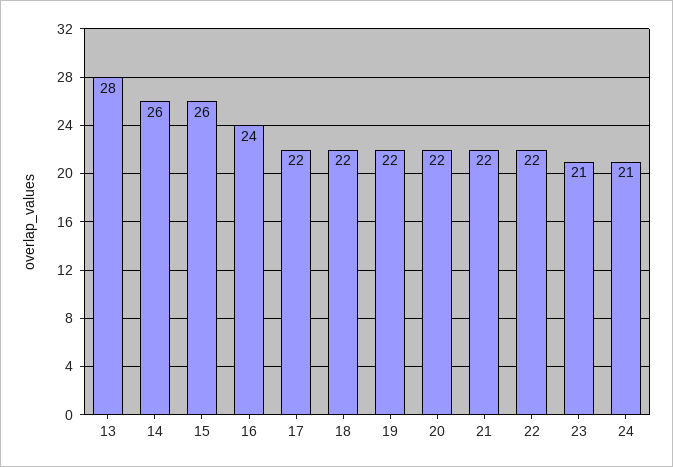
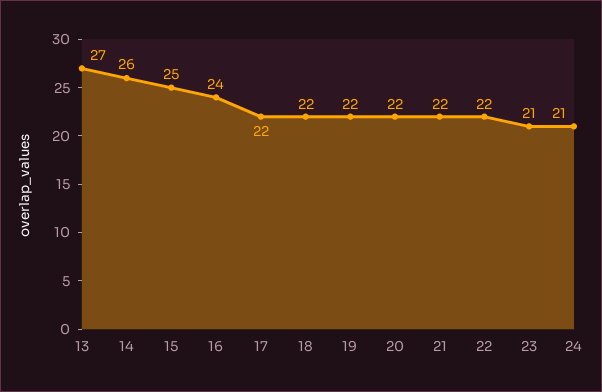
13: 28 -> 27
15: 26 -> 25

